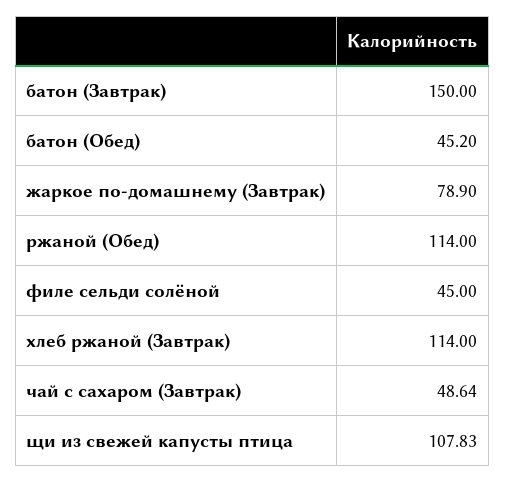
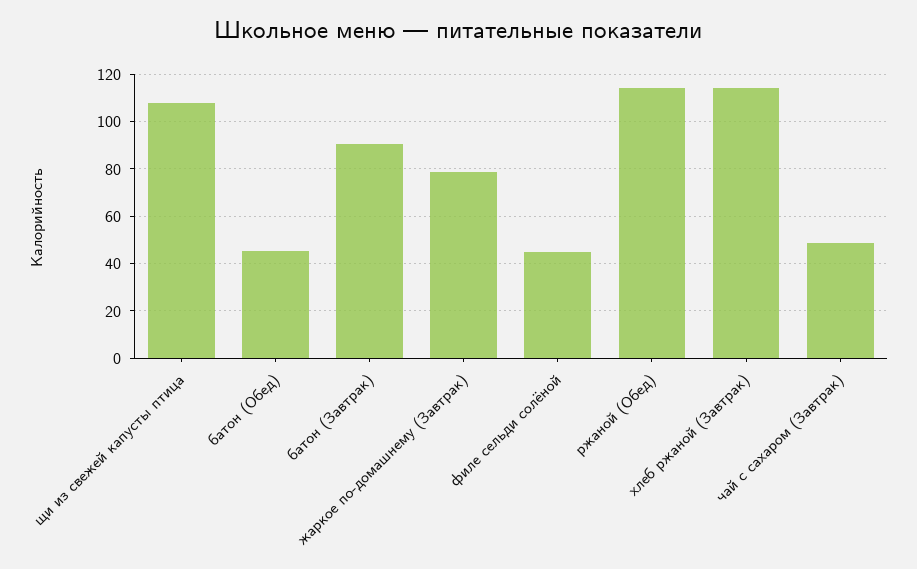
батон (Завтрак): 150 -> 90

